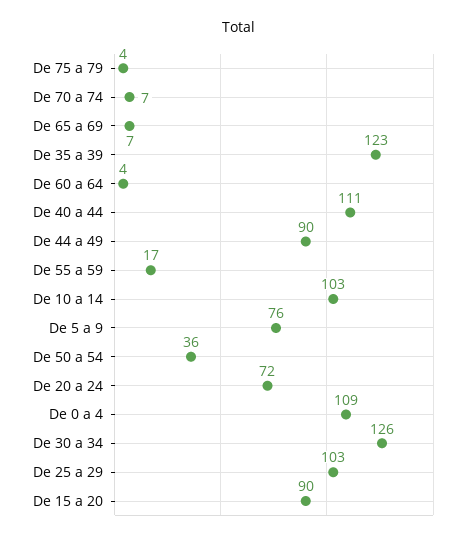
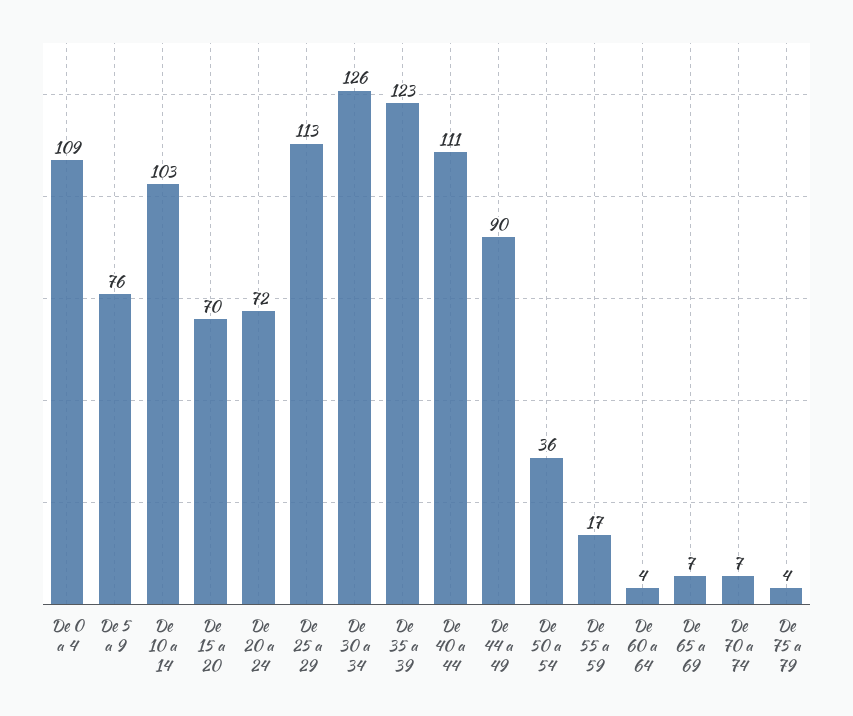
De 25 a 29: 103 -> 113
De 15 a 20: 90 -> 70

